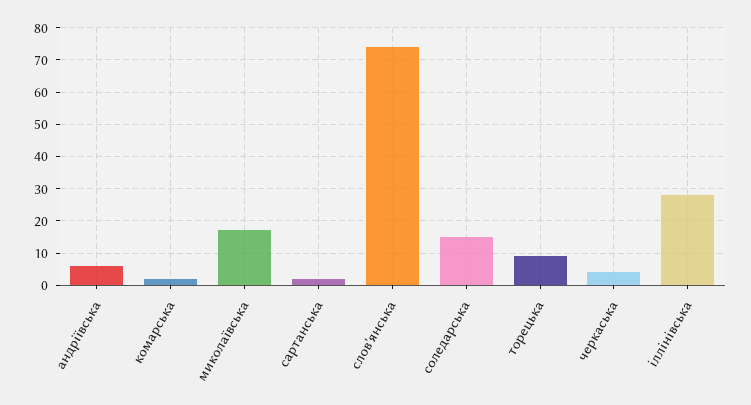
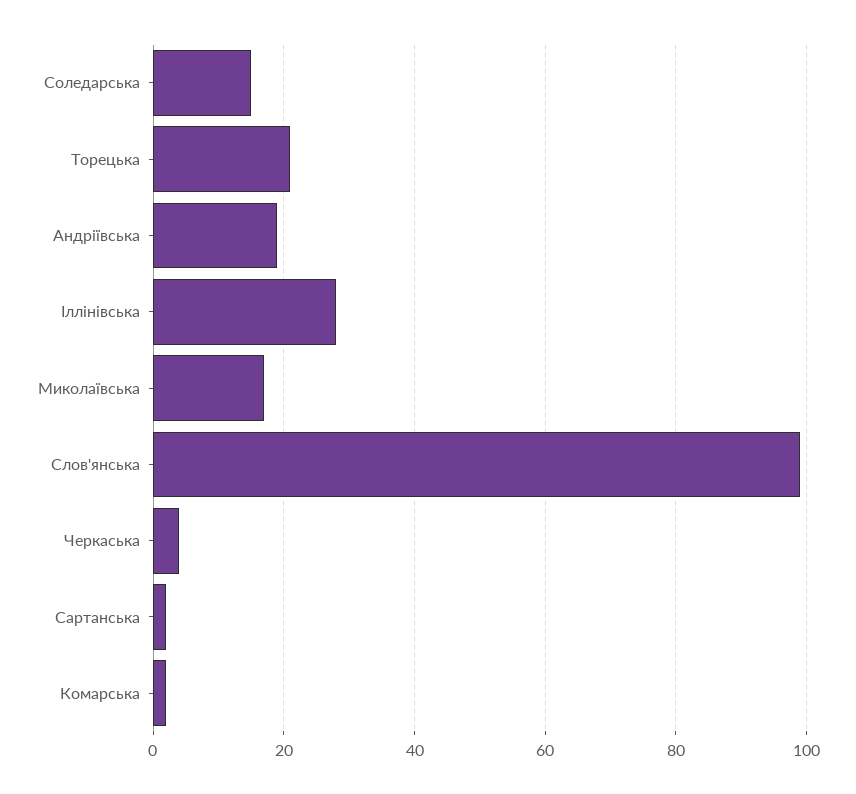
андріївська: 5 -> 20
слов'янська: 75 -> 100
торецька: 10 -> 20

